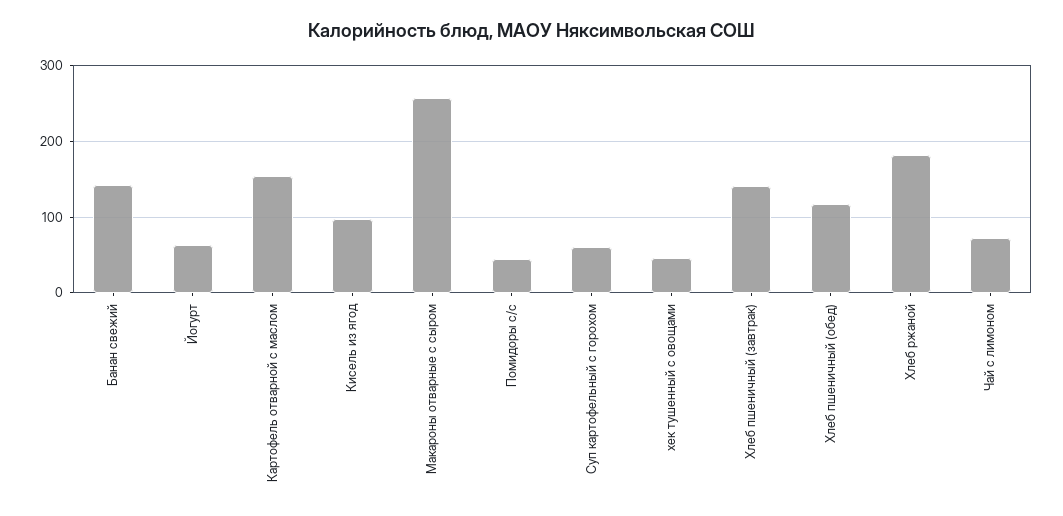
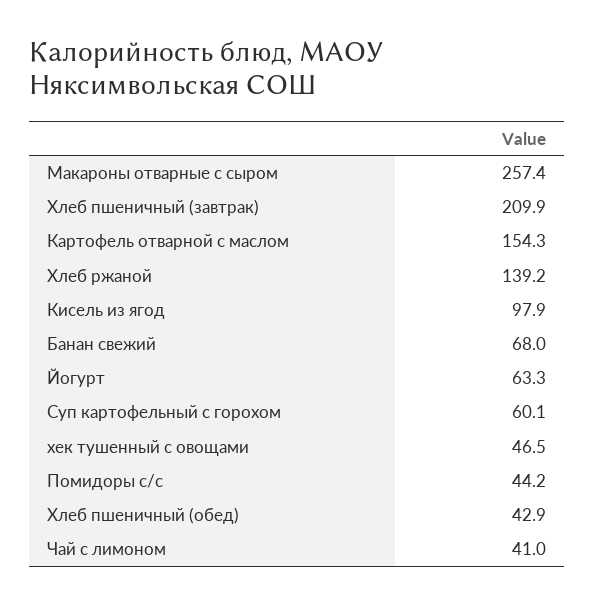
Банан свежий: 140 -> 68
Хлеб пшеничный (завтрак): 140 -> 209.9
Хлеб пшеничный (обед): 120 -> 42.9
Хлеб ржаной: 180 -> 139.2
Чай с лимоном: 70 -> 41

